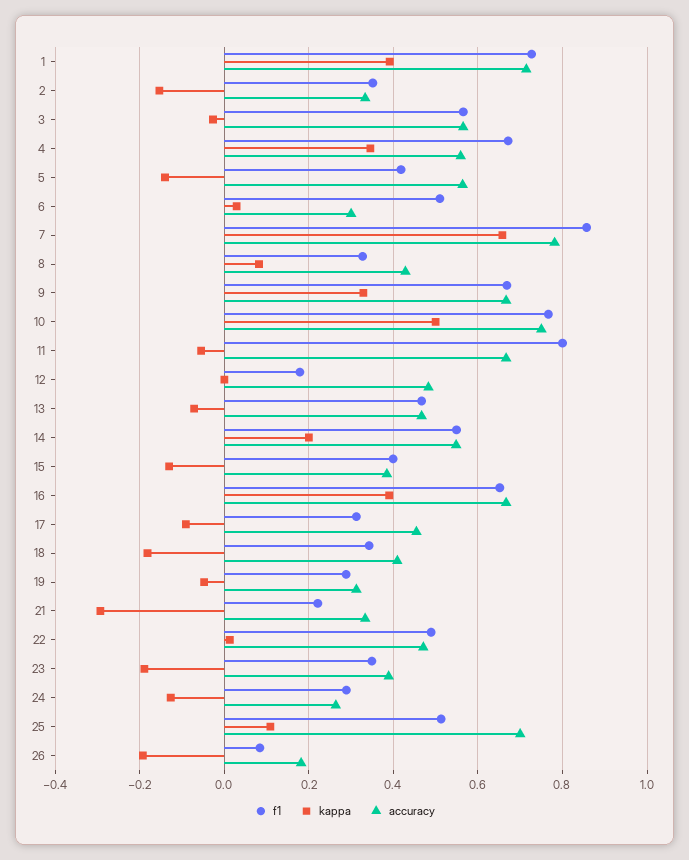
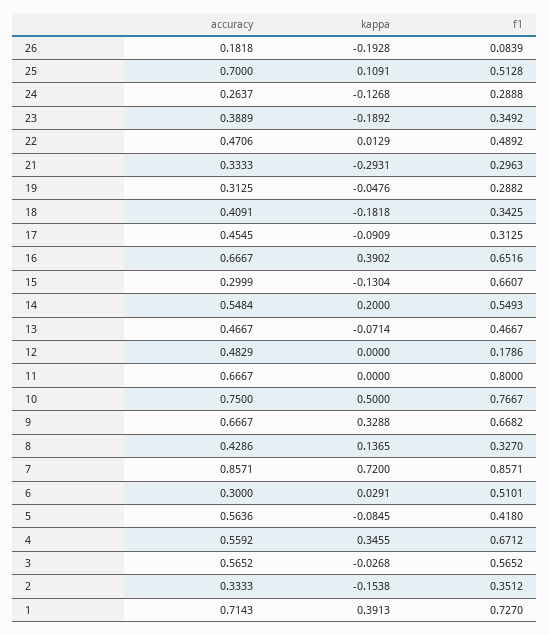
kappa, 5: -0.14 -> -0.0845
kappa, 7: 0.66 -> 0.72
accuracy, 7: 0.78 -> 0.8571
kappa, 8: 0.08 -> 0.1365
kappa, 11: -0.06 -> 0
f1, 15: 0.4 -> 0.6607
accuracy, 15: 0.38 -> 0.2999
f1, 21: 0.22 -> 0.2963

